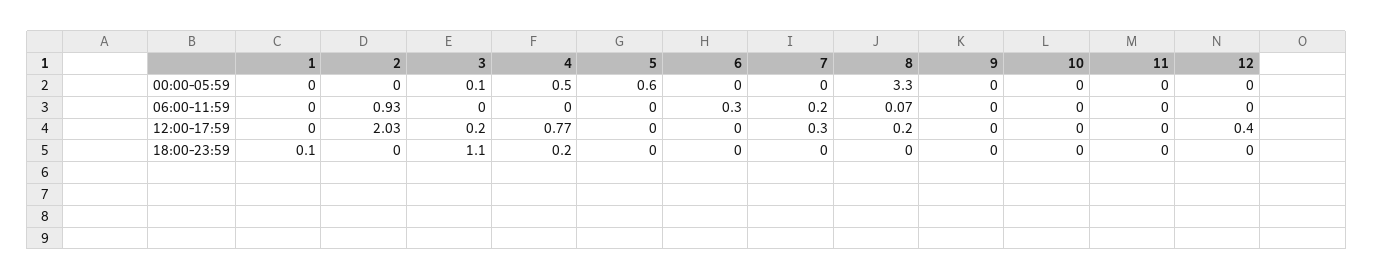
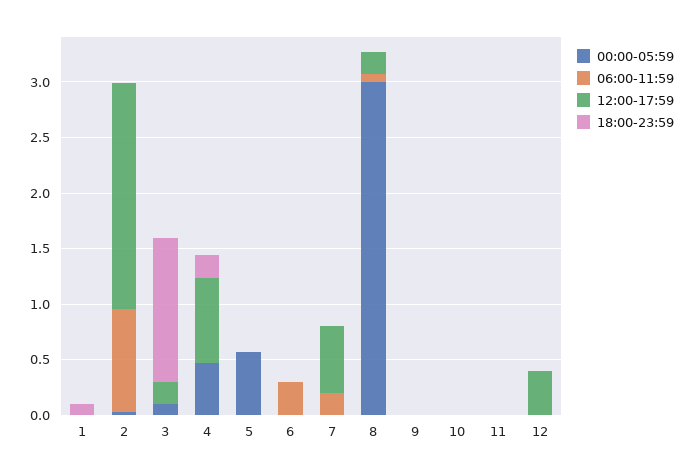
00:00-05:59, 8: 3.3 -> 3
12:00-17:59, 7: 0.3 -> 0.6
18:00-23:59, 3: 1.1 -> 1.3

